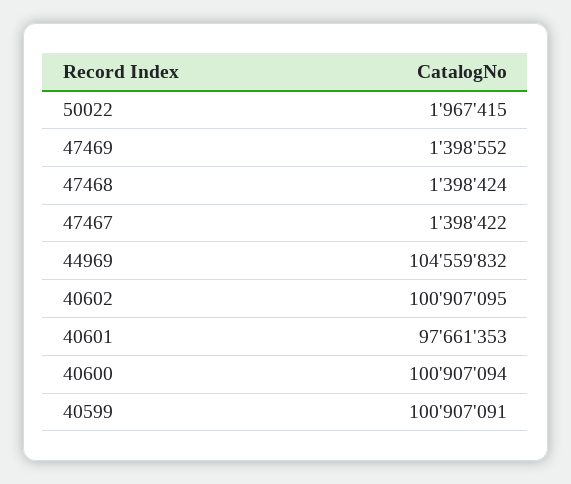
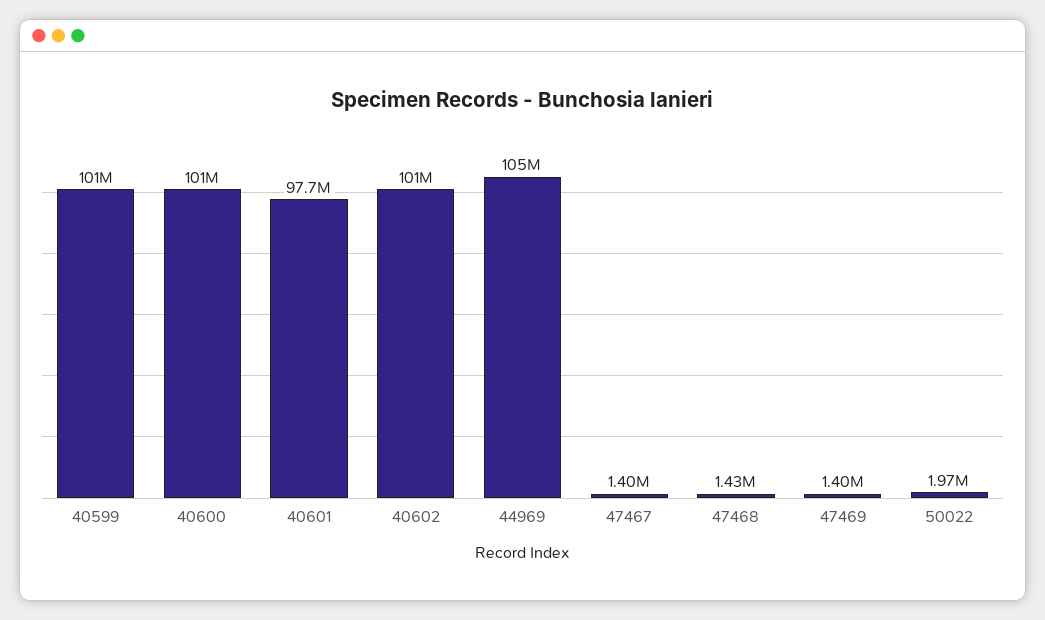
47468: 1398424 -> 1430000

